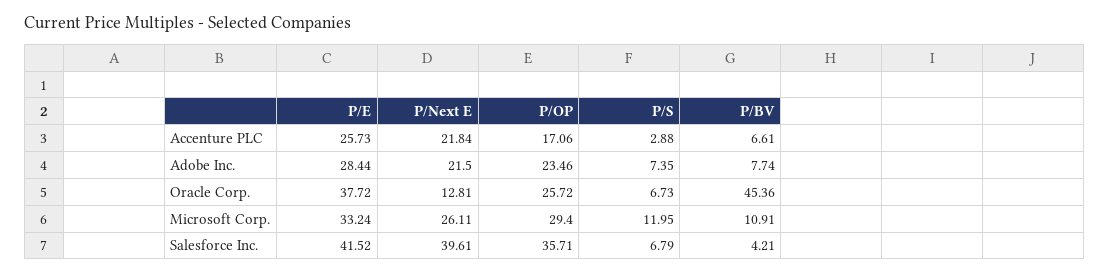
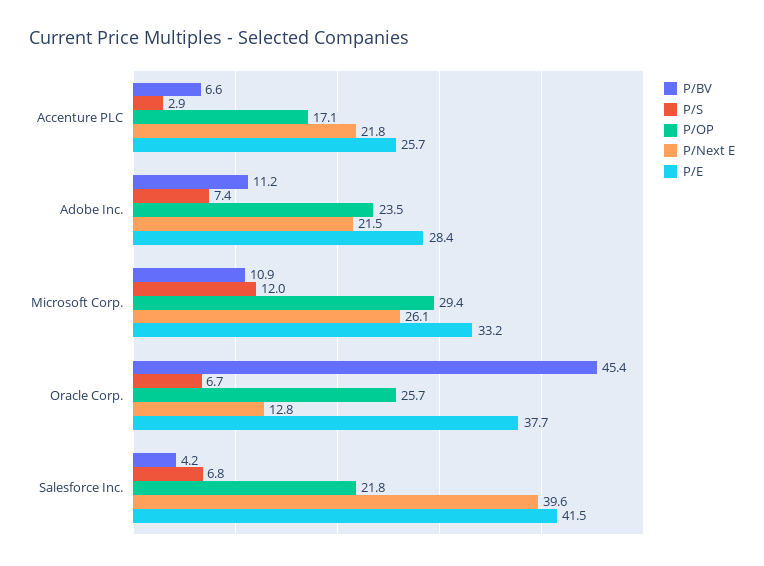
P/BV, Adobe Inc.: 7.74 -> 11.2
P/OP, Salesforce Inc.: 35.71 -> 21.8

